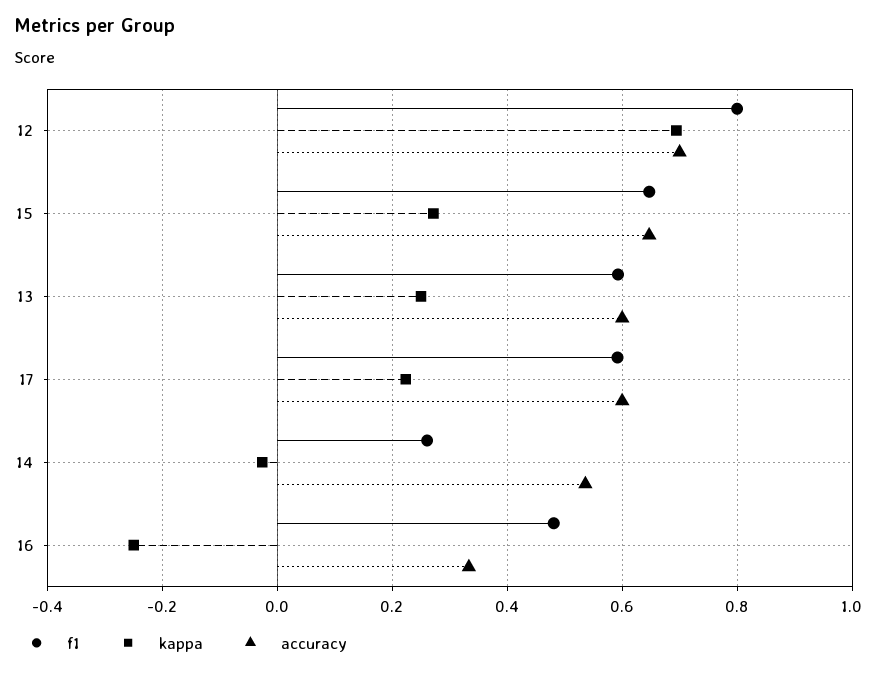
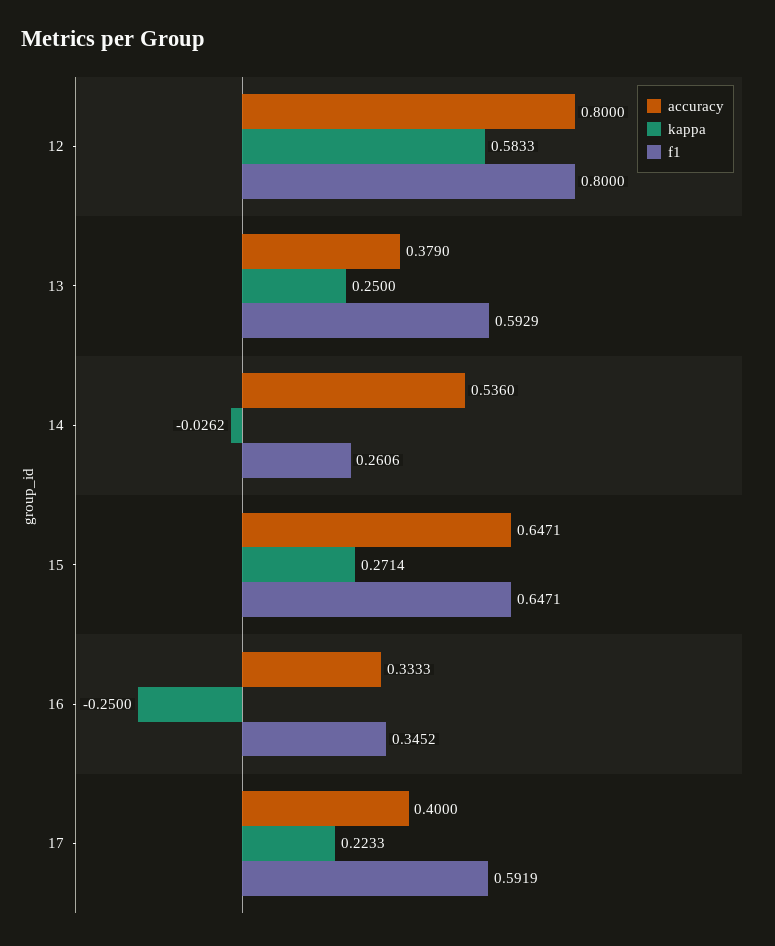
kappa, 12: 0.7 -> 0.5833
accuracy, 12: 0.7 -> 0.8
accuracy, 13: 0.6 -> 0.379
accuracy, 17: 0.6 -> 0.4
f1, 16: 0.48 -> 0.3452

